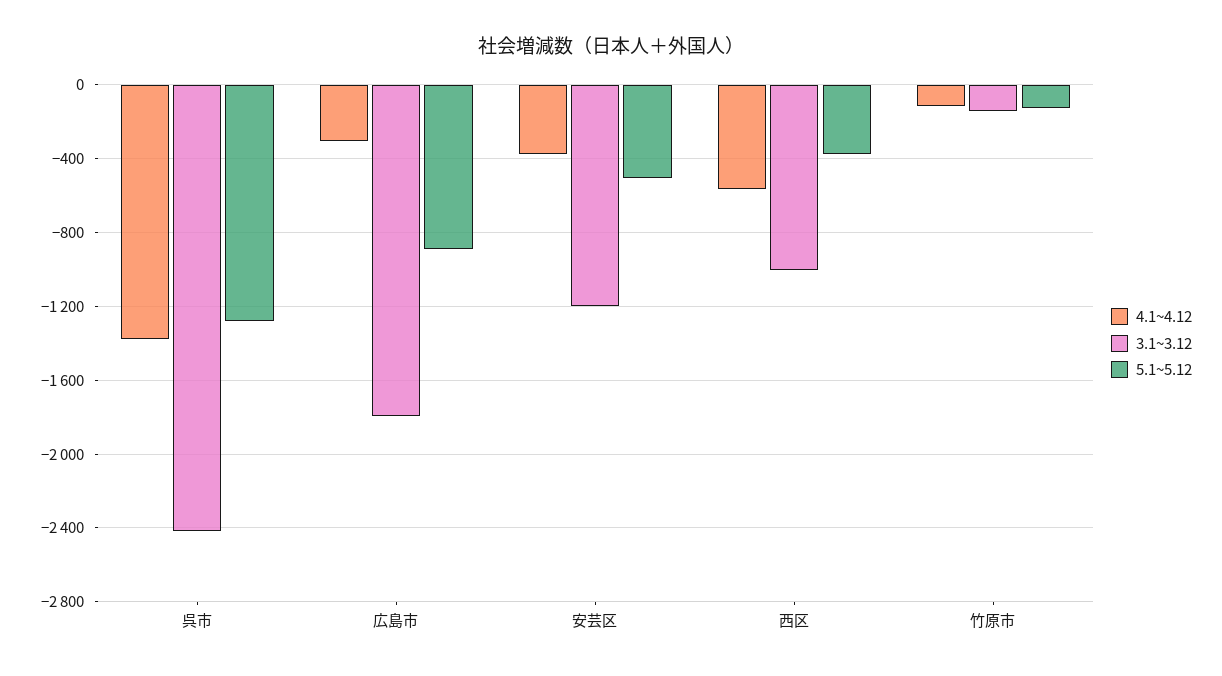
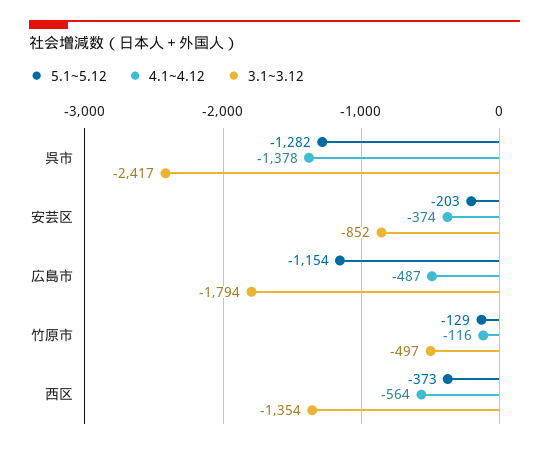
4.1~4.12, 広島市: -300 -> -487
5.1~5.12, 広島市: -900 -> -1154
3.1~3.12, 安芸区: -1200 -> -852
5.1~5.12, 安芸区: -500 -> -203
3.1~3.12, 西区: -1000 -> -1354
3.1~3.12, 竹原市: -150 -> -497

